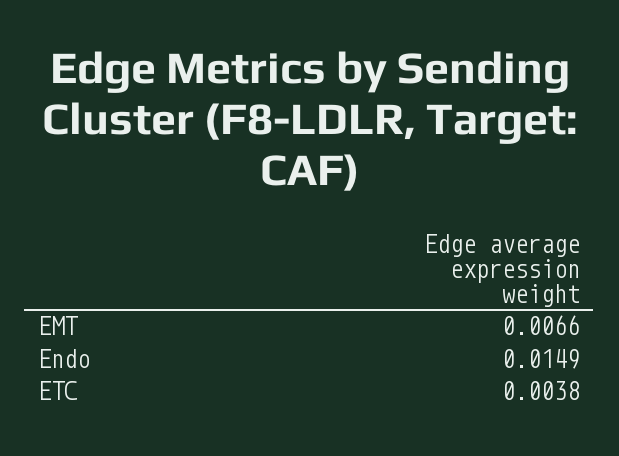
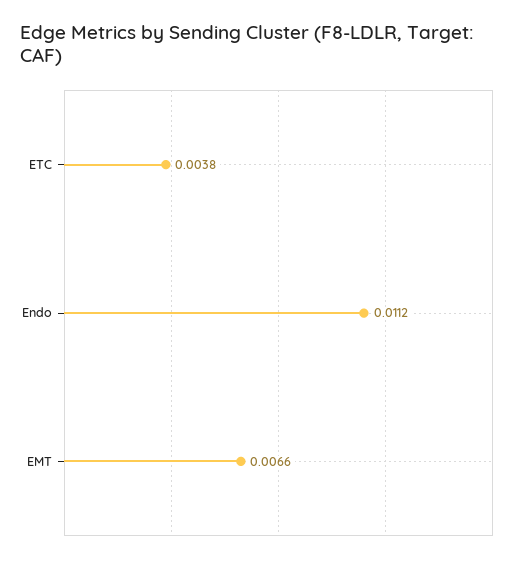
Endo: 0.0149 -> 0.0112

